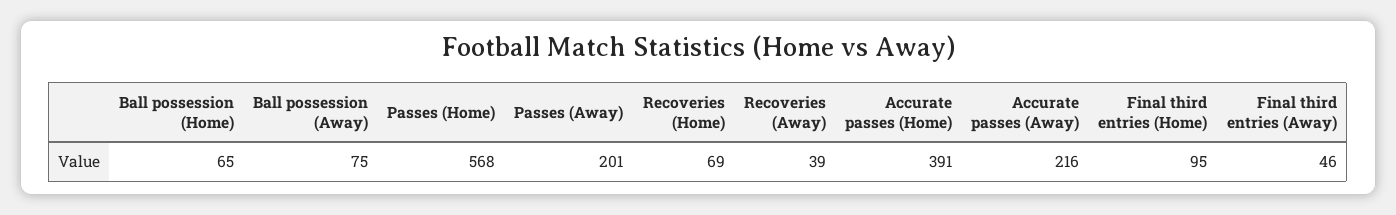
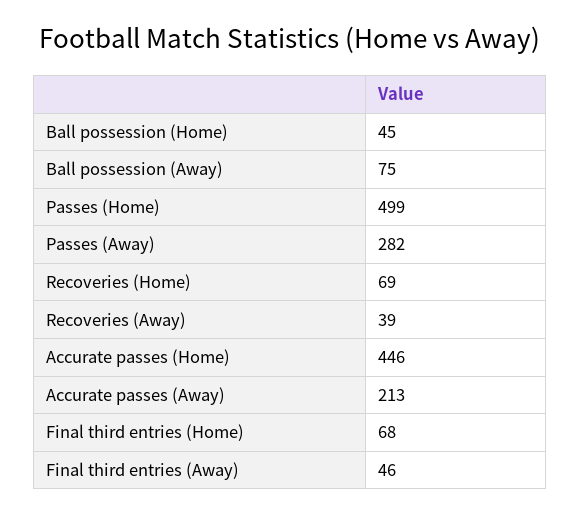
Ball possession (Home): 65 -> 45
Passes (Home): 568 -> 499
Passes (Away): 201 -> 282
Accurate passes (Home): 391 -> 446
Accurate passes (Away): 216 -> 213
Final third entries (Home): 95 -> 68

